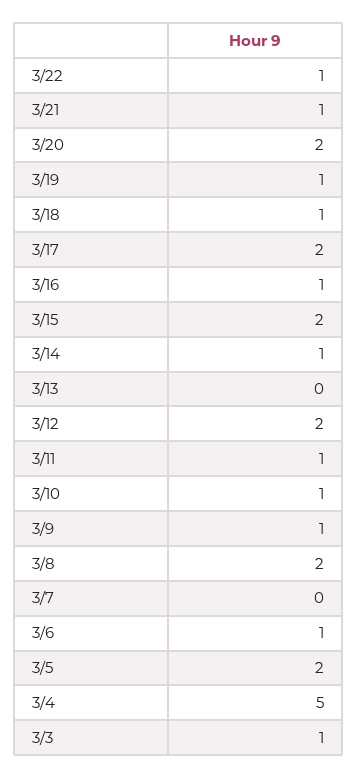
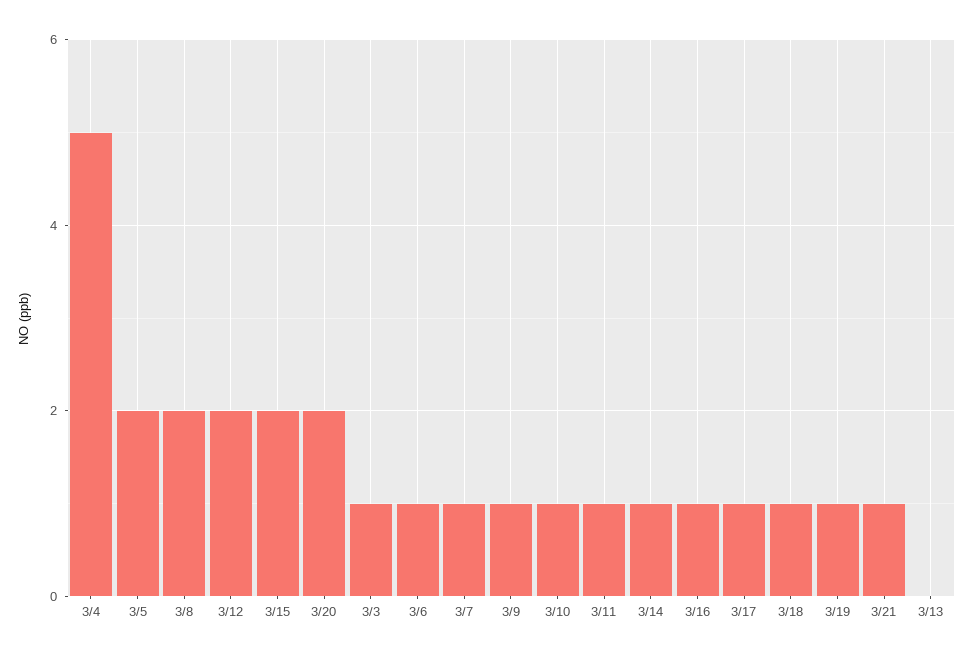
3/22: 1 -> none
3/17: 2 -> 1
3/7: 0 -> 1

